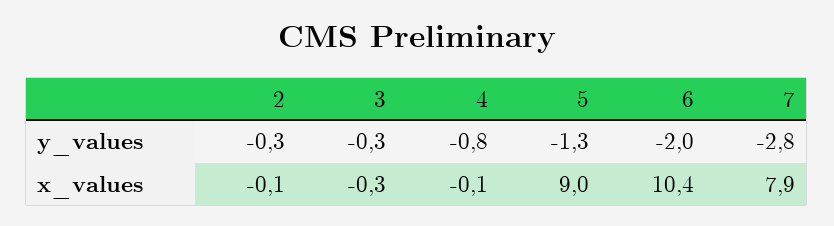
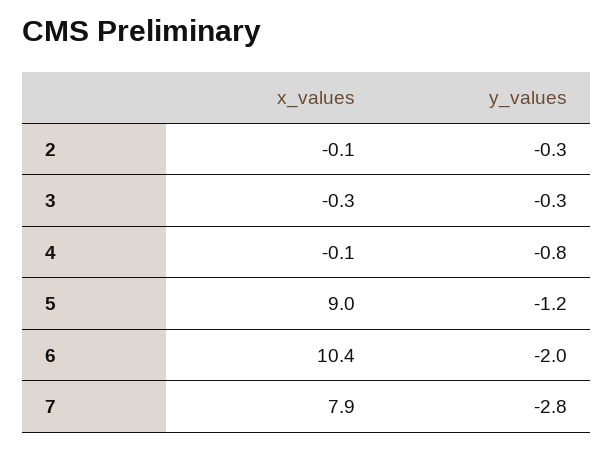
5, y_values: -1.3 -> -1.2

